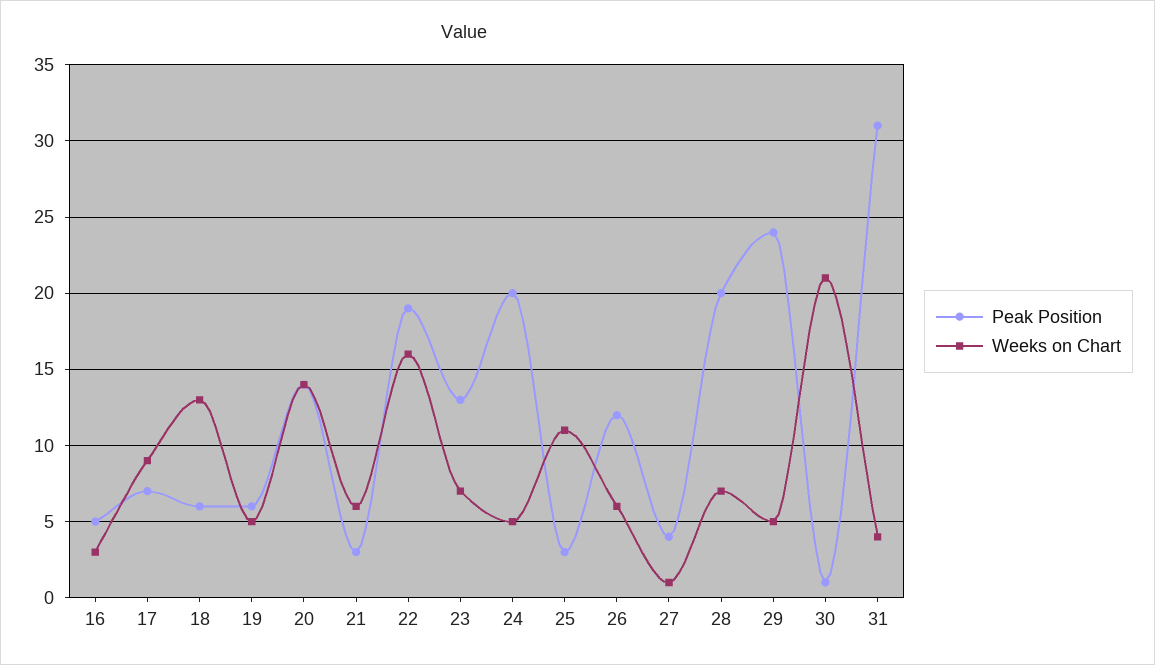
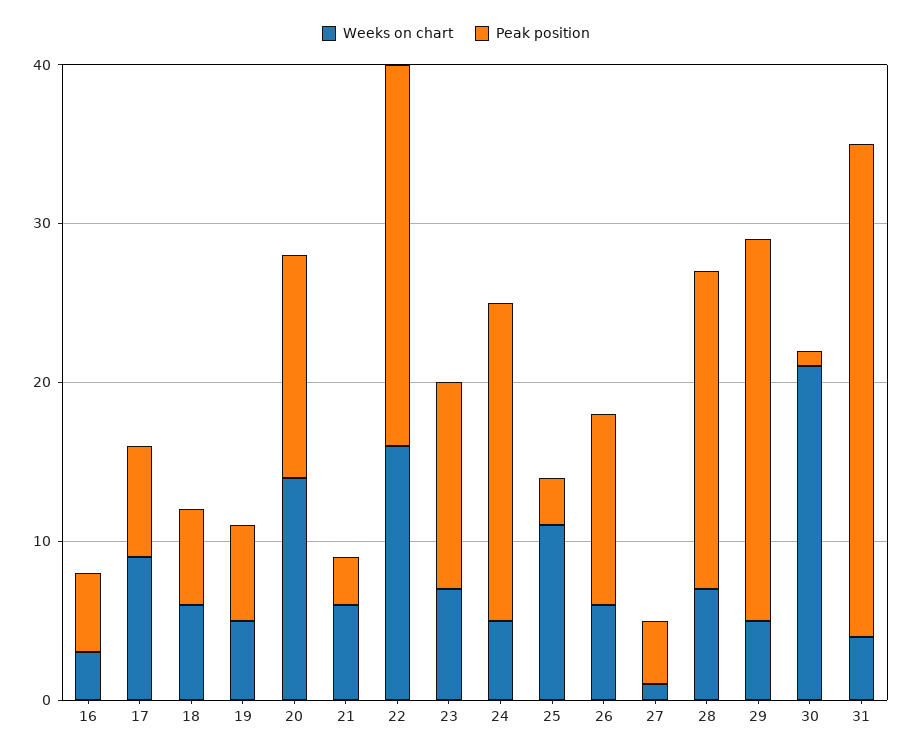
Weeks on Chart, 18: 13 -> 6
Peak Position, 22: 19 -> 24

